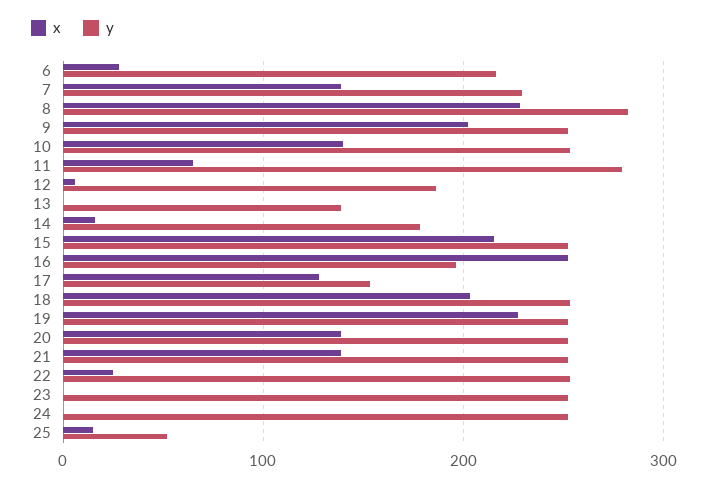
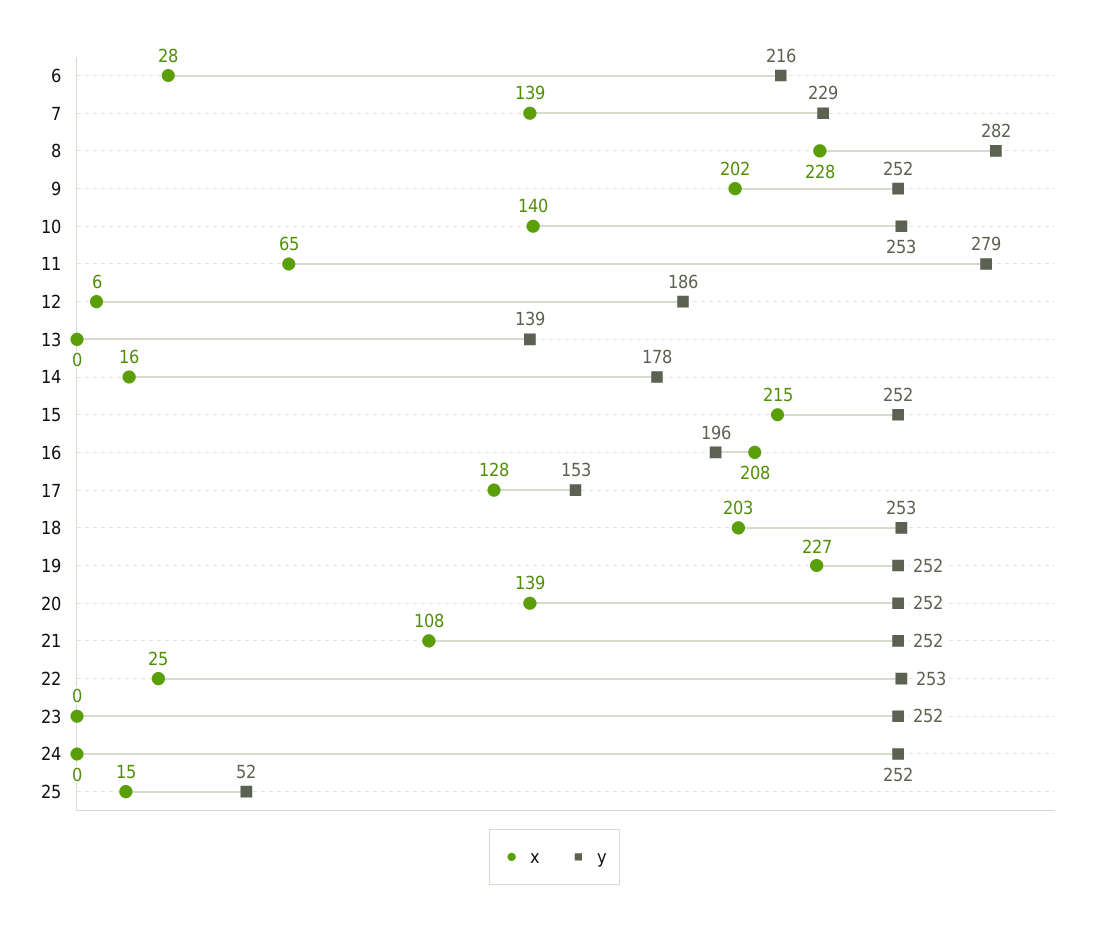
x, 16: 250 -> 208
x, 21: 140 -> 108

